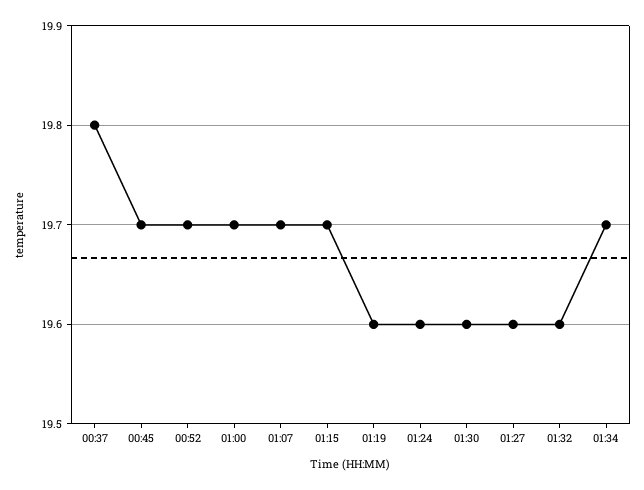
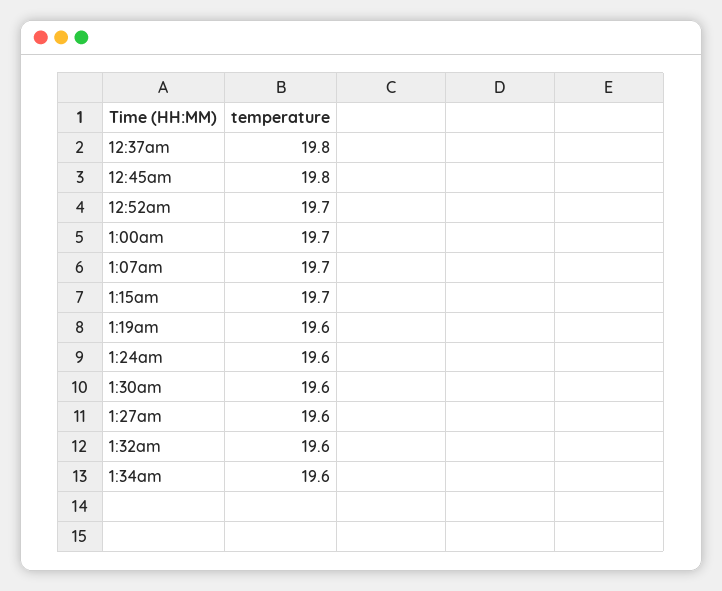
00:45: 19.7 -> 19.8
01:34: 19.7 -> 19.6

